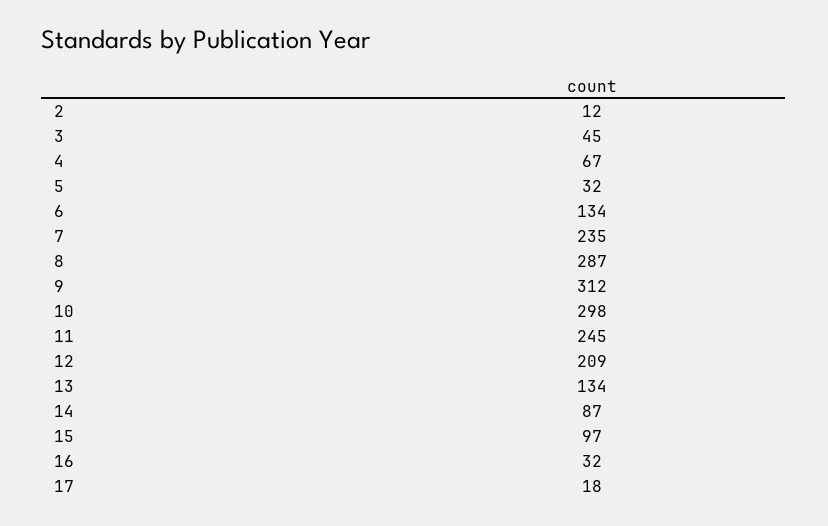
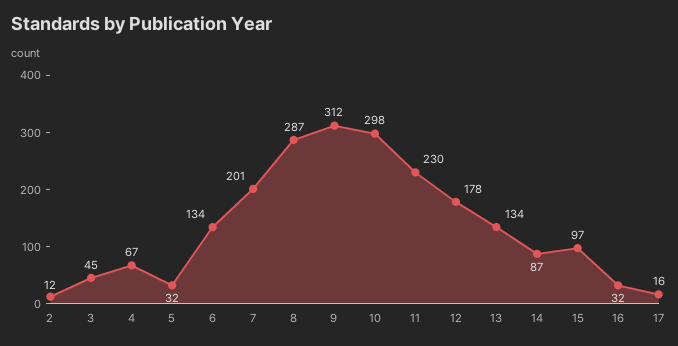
7: 235 -> 201
11: 245 -> 230
12: 209 -> 178
17: 18 -> 16

